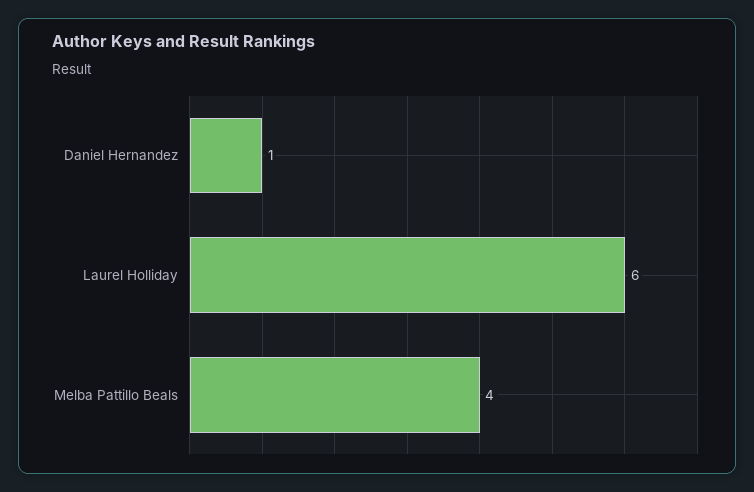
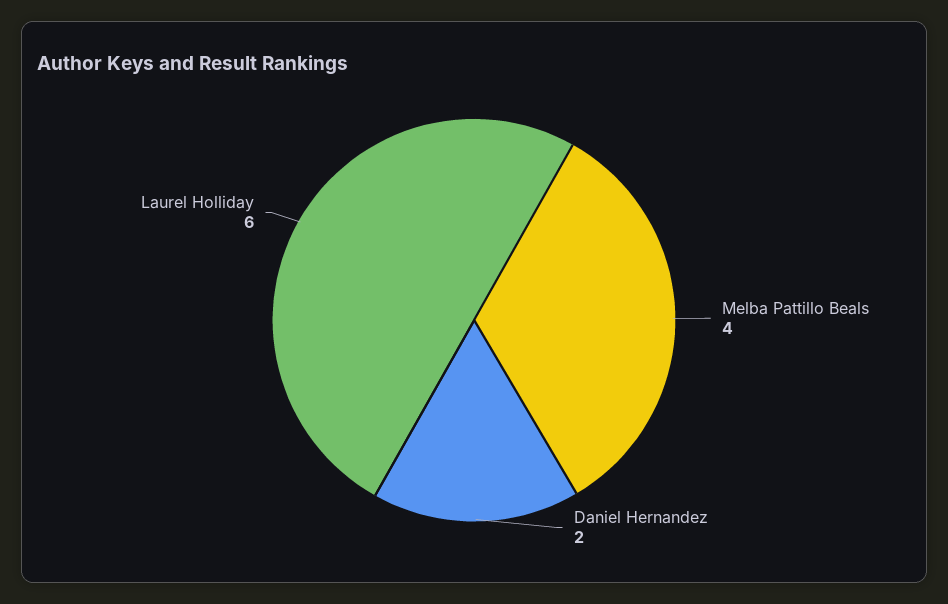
Daniel Hernandez: 1 -> 2

